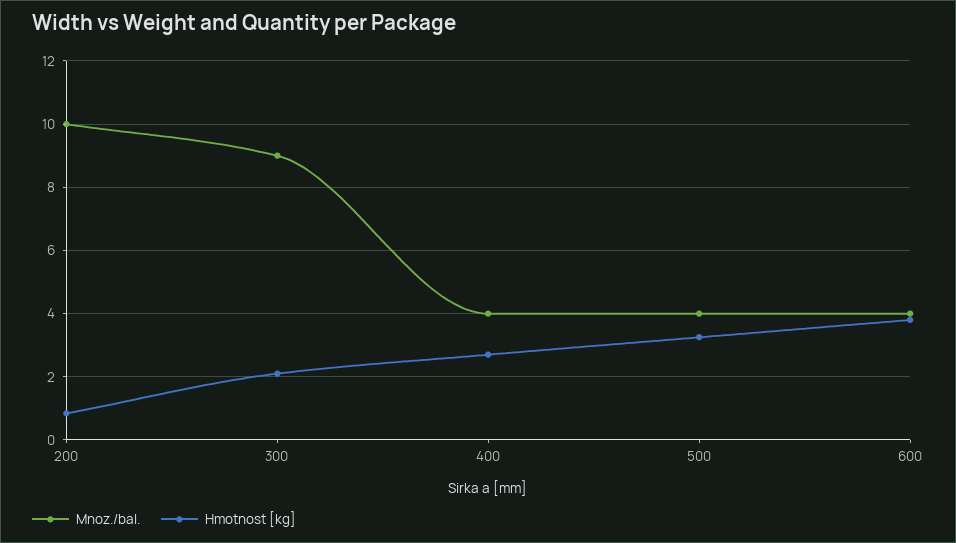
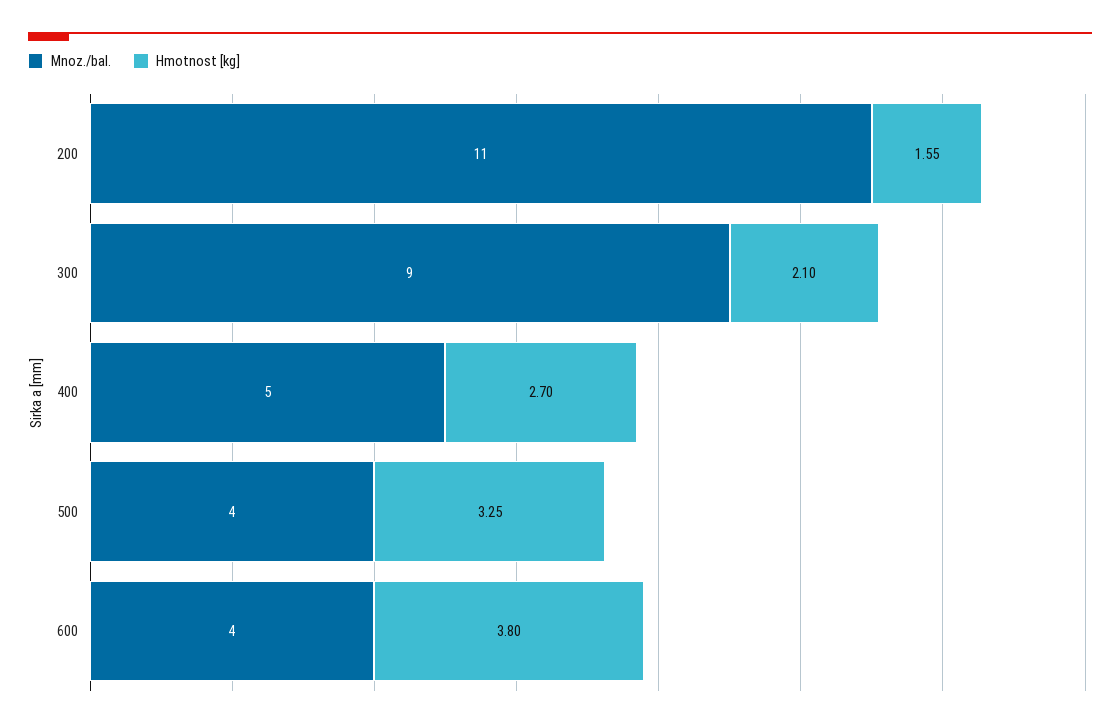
Mnoz./bal., 200: 10 -> 11
Hmotnost [kg], 200: 0.8 -> 1.55
Mnoz./bal., 400: 4 -> 5

